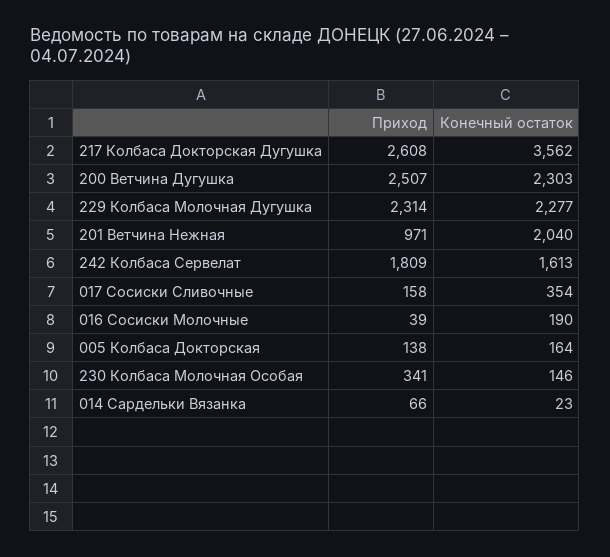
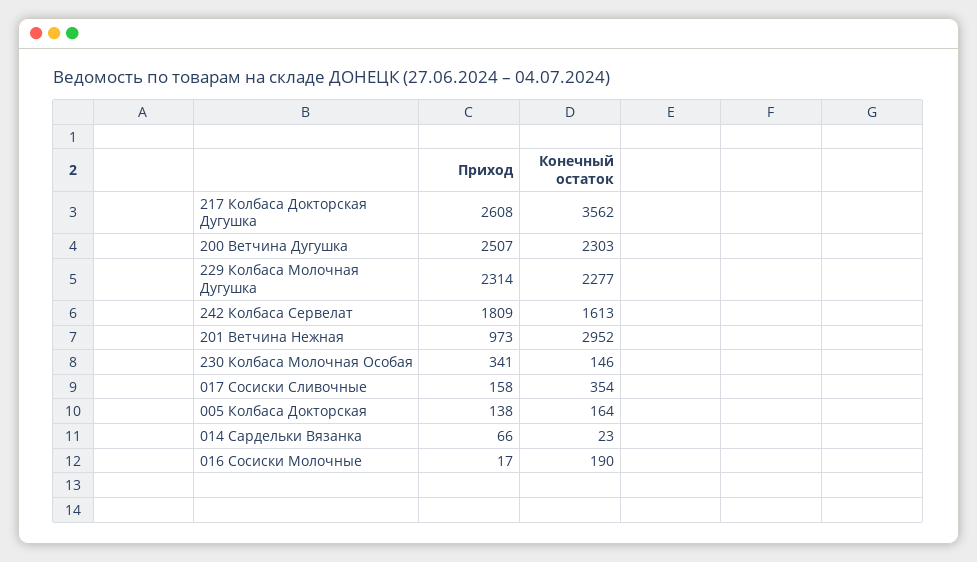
Приход, 201 Ветчина Нежная: 971 -> 973
Конечный остаток, 201 Ветчина Нежная: 2040 -> 2952
Приход, 016 Сосиски Молочные: 39 -> 17

